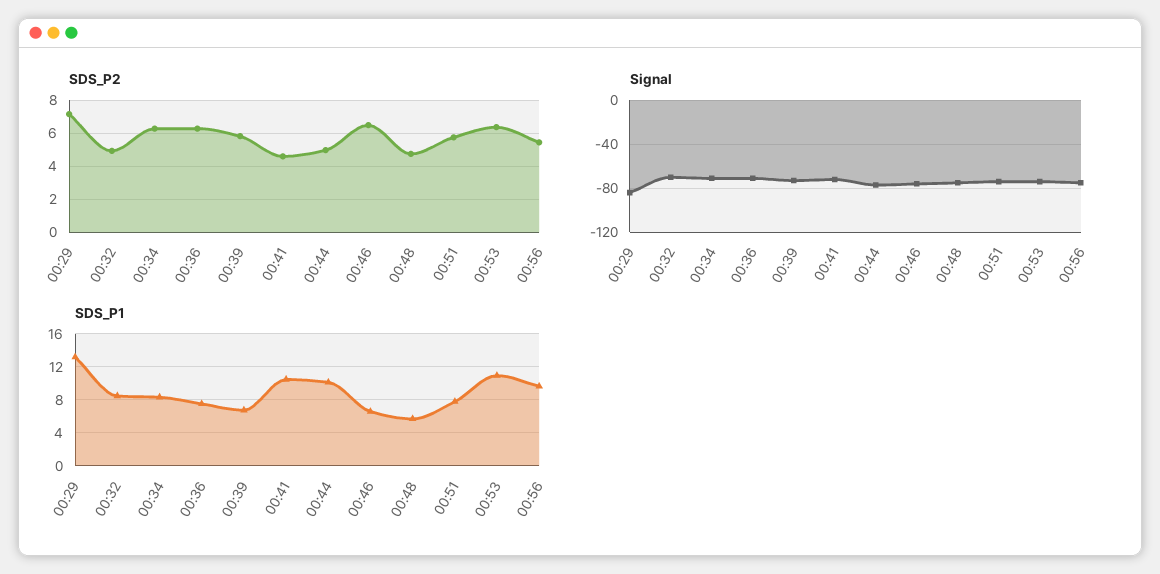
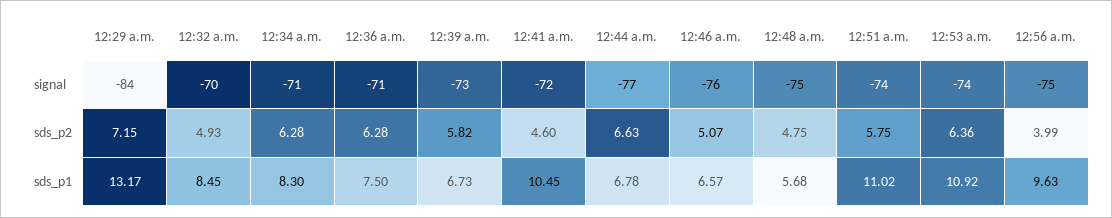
SDS_P2, 00:44: 5 -> 6.63
SDS_P2, 00:46: 6.5 -> 5.07
SDS_P2, 00:56: 5.5 -> 3.99
SDS_P1, 00:44: 10 -> 6.78
SDS_P1, 00:51: 8 -> 11.02

